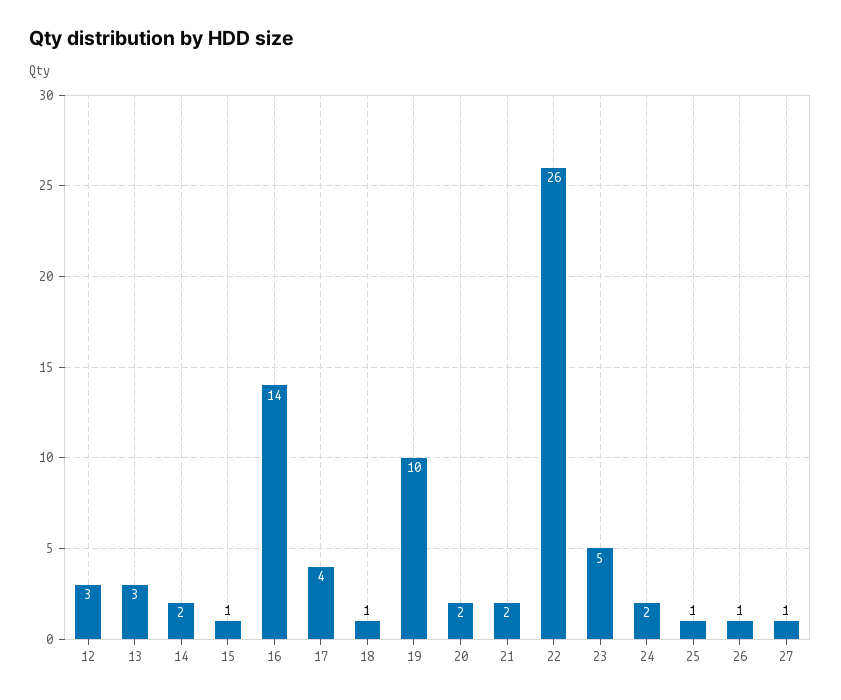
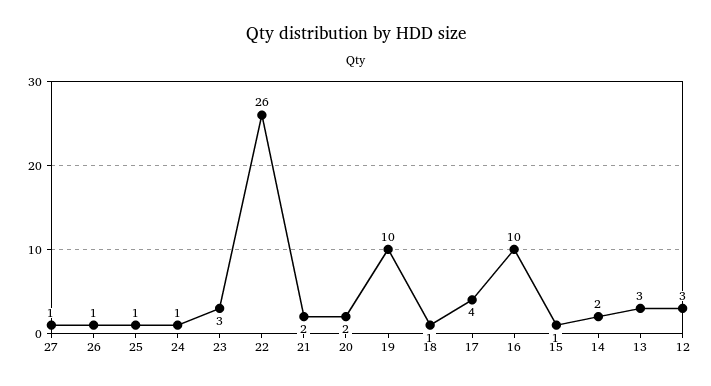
16: 14 -> 10
23: 5 -> 3
24: 2 -> 1

